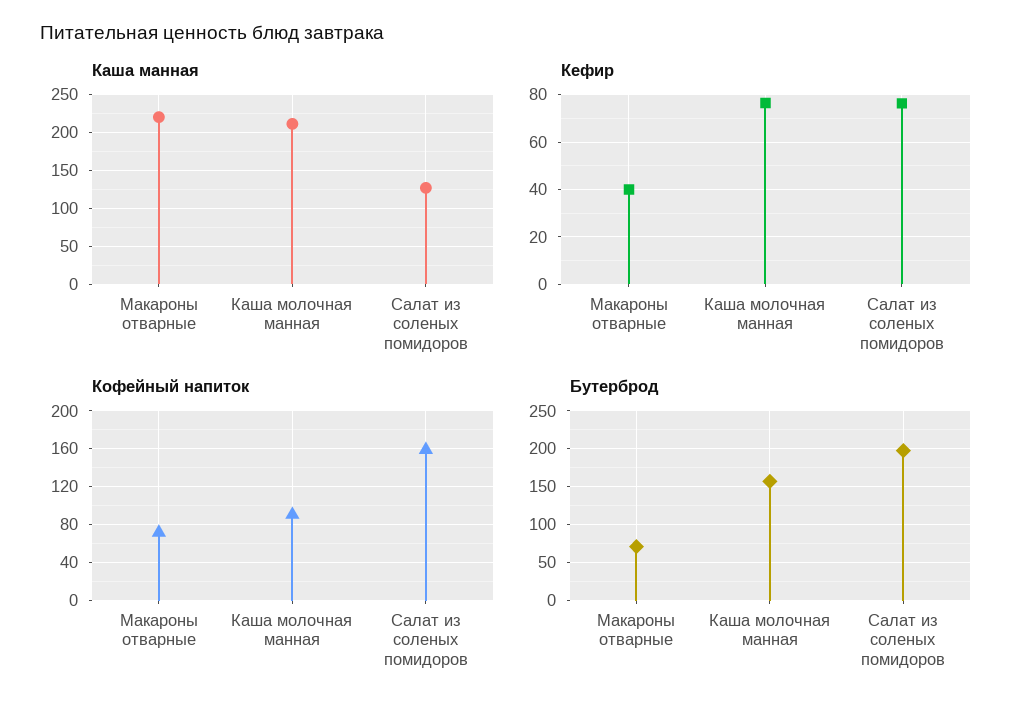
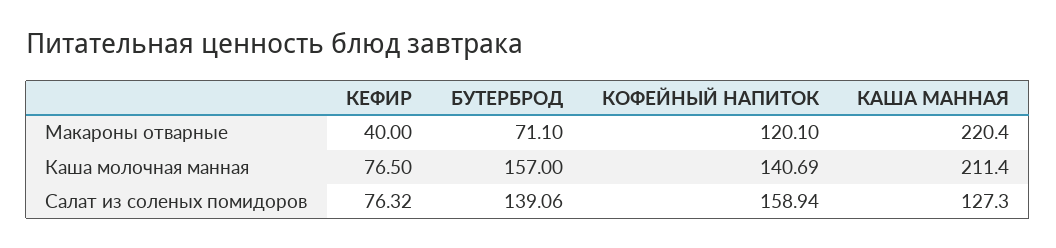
Кофейный напиток, Макароны отварные: 70 -> 120.1
Кофейный напиток, Каша молочная манная: 90 -> 140.69
Бутерброд, Салат из соленых помидоров: 200 -> 139.06

